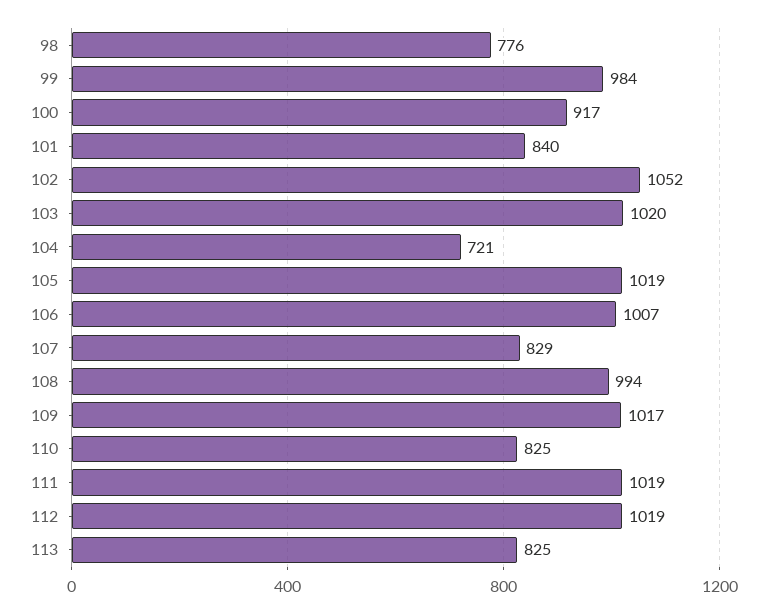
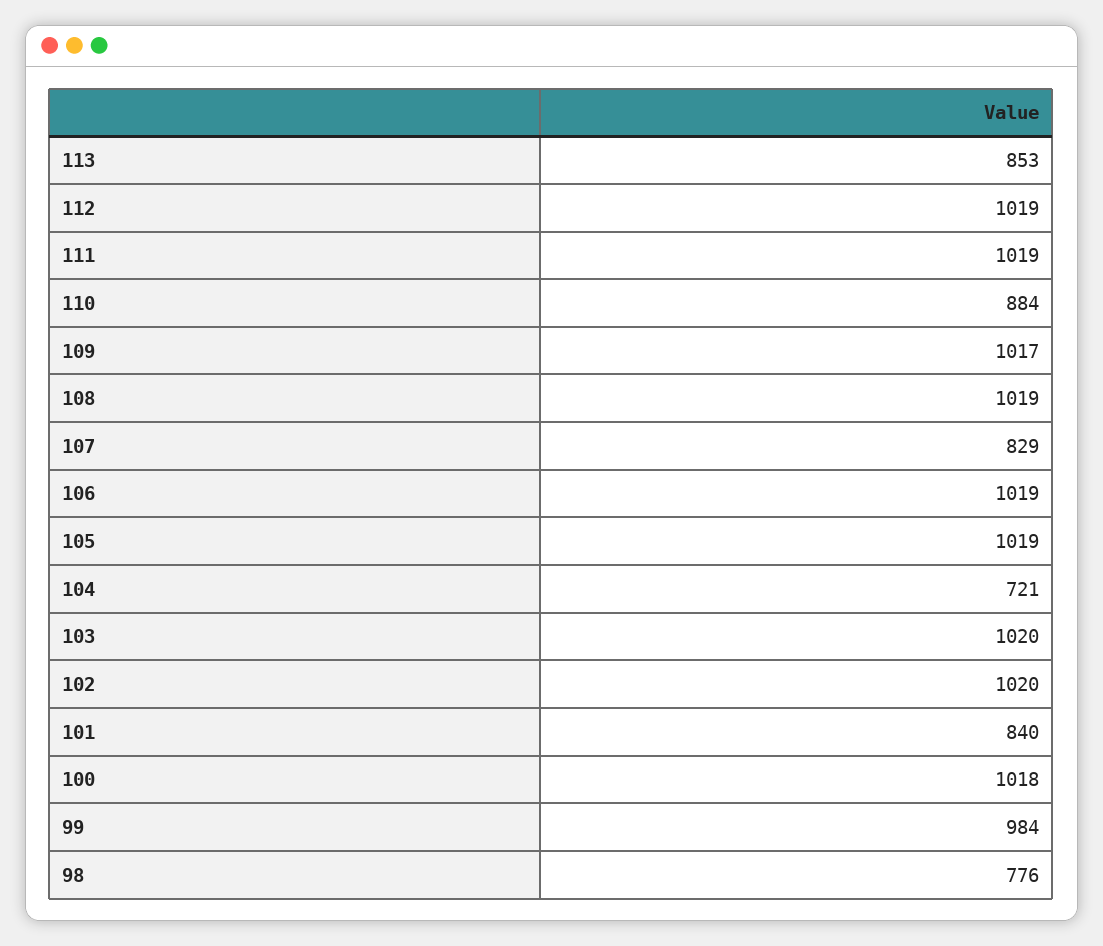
100: 917 -> 1018
102: 1052 -> 1020
106: 1007 -> 1019
108: 994 -> 1019
110: 825 -> 884
113: 825 -> 853

